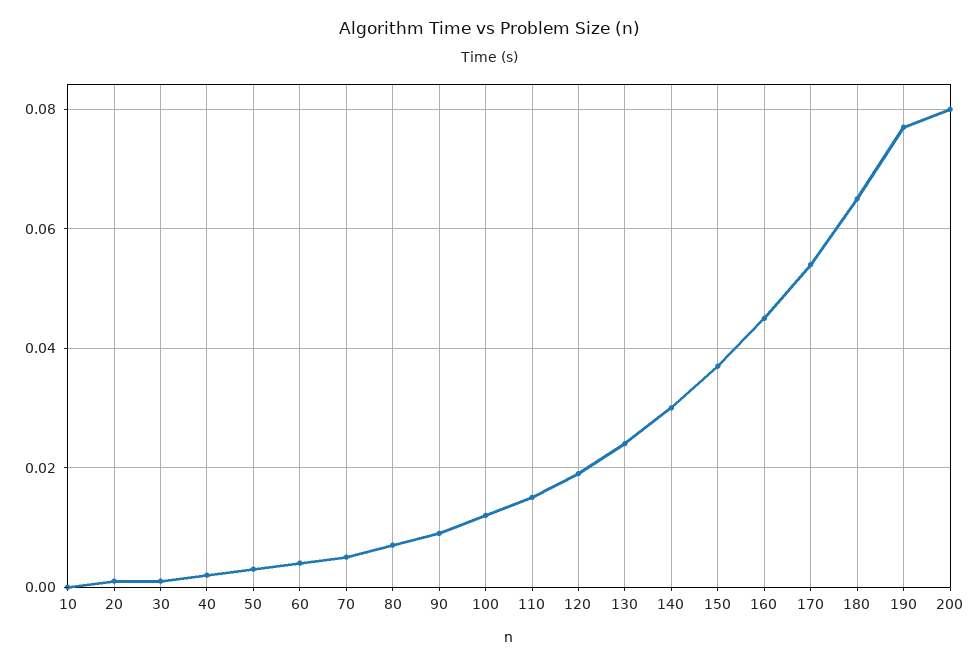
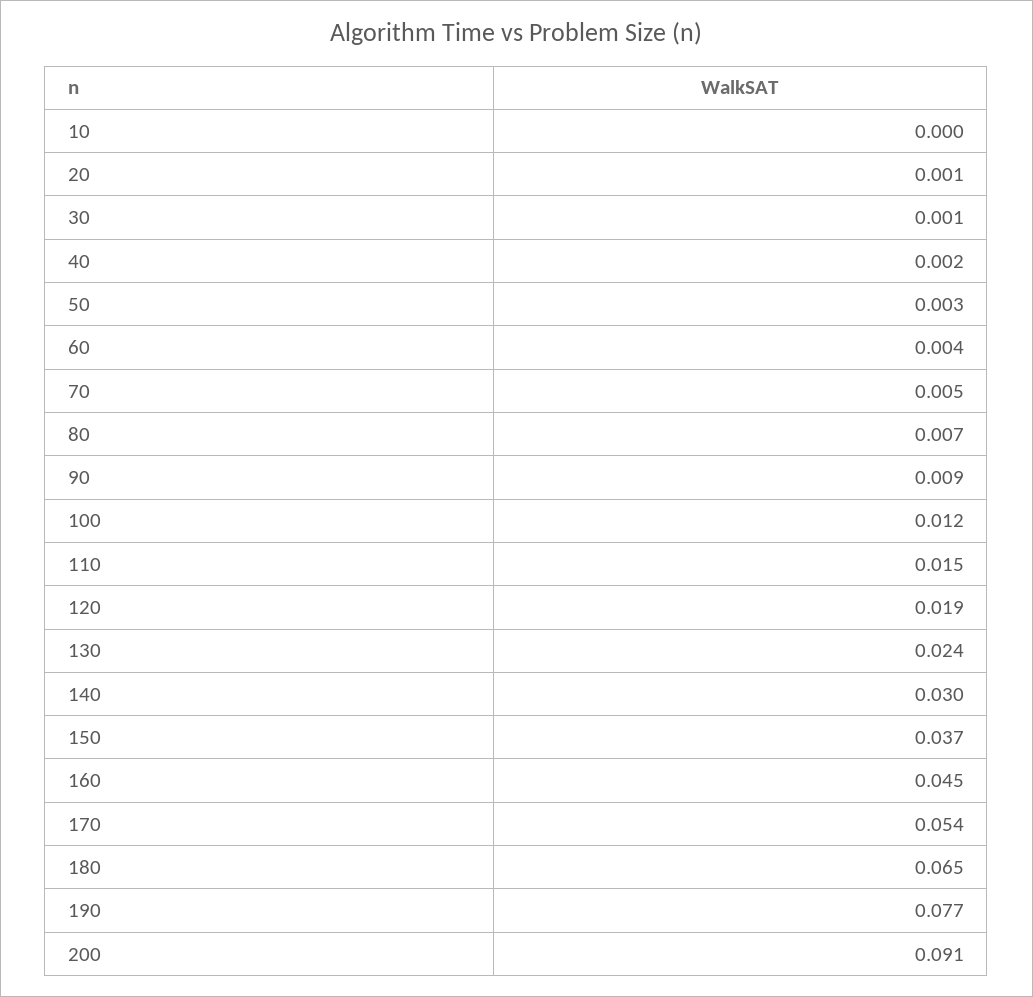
200: 0.08 -> 0.091

